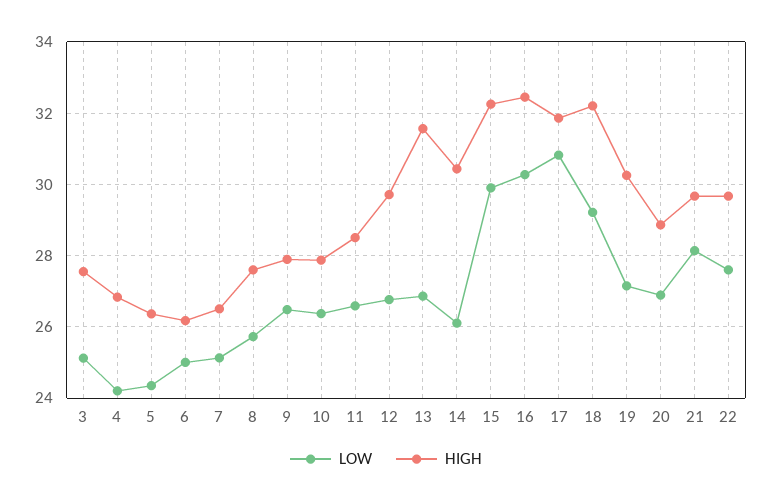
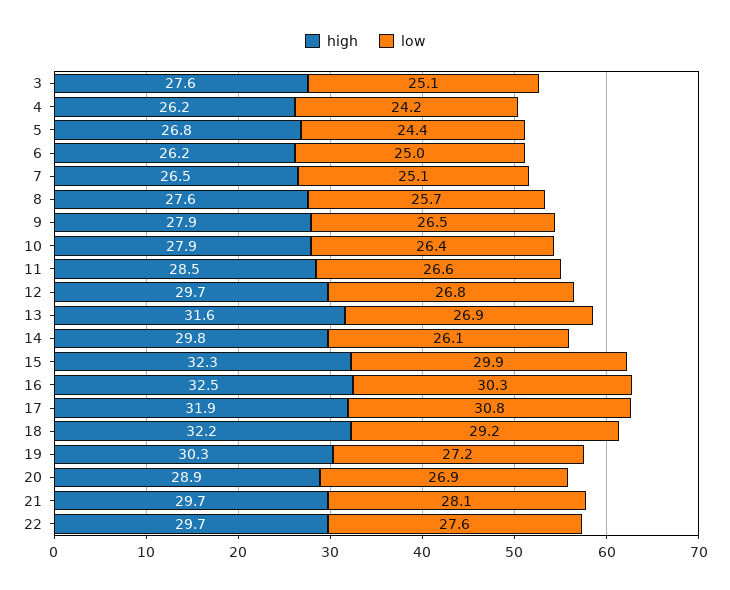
HIGH, 4: 26.8 -> 26.2
HIGH, 5: 26.4 -> 26.8
HIGH, 14: 30.4 -> 29.8

